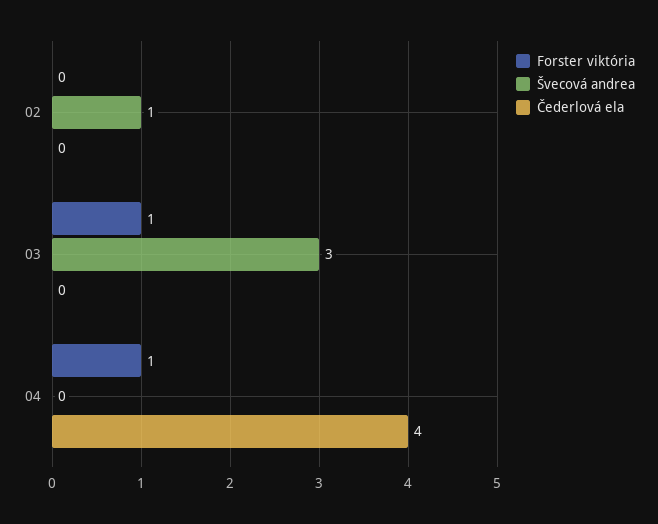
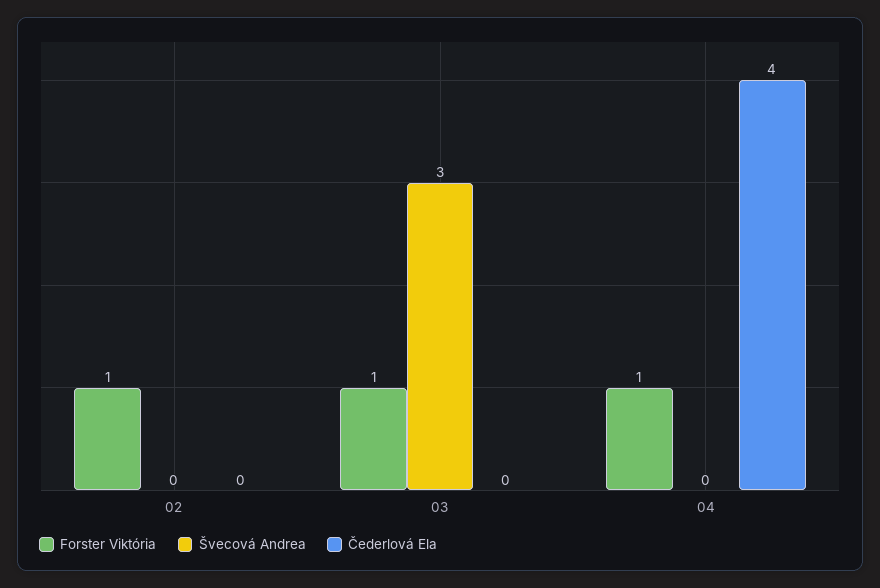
Forster viktória, 02: 0 -> 1
Švecová andrea, 02: 1 -> 0

